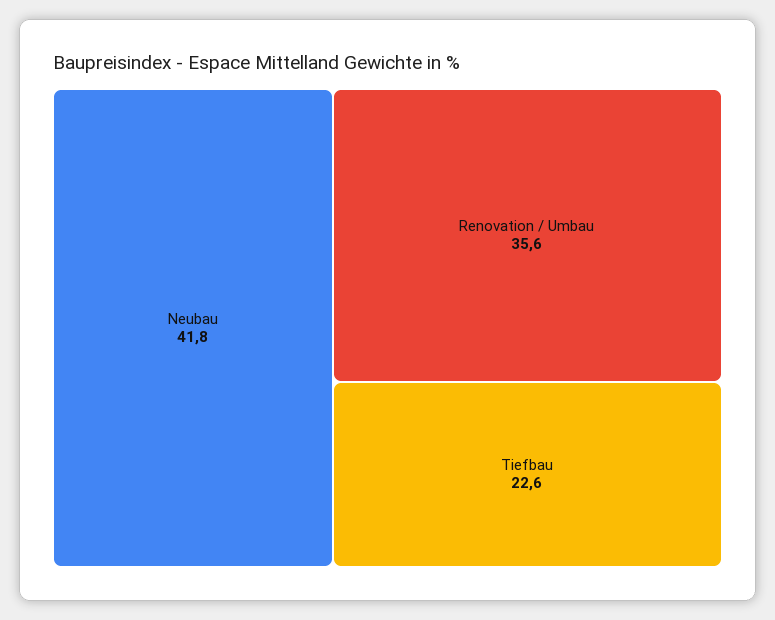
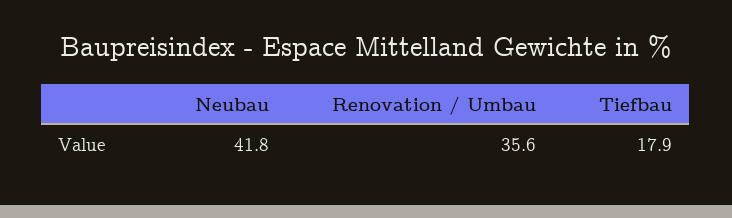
Tiefbau: 22.6 -> 17.9

